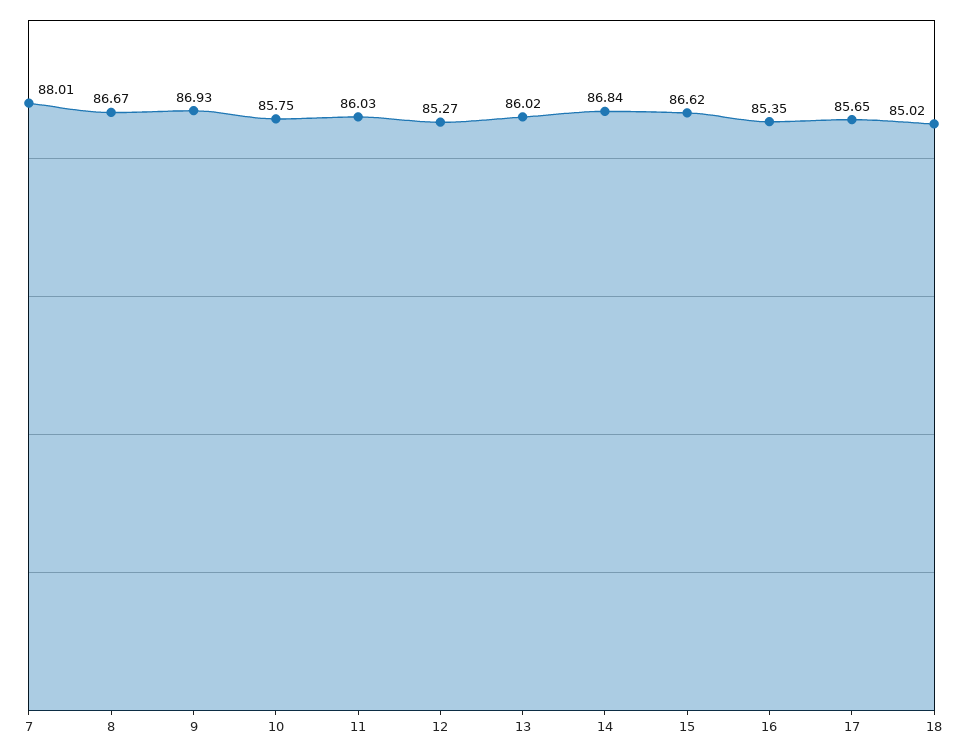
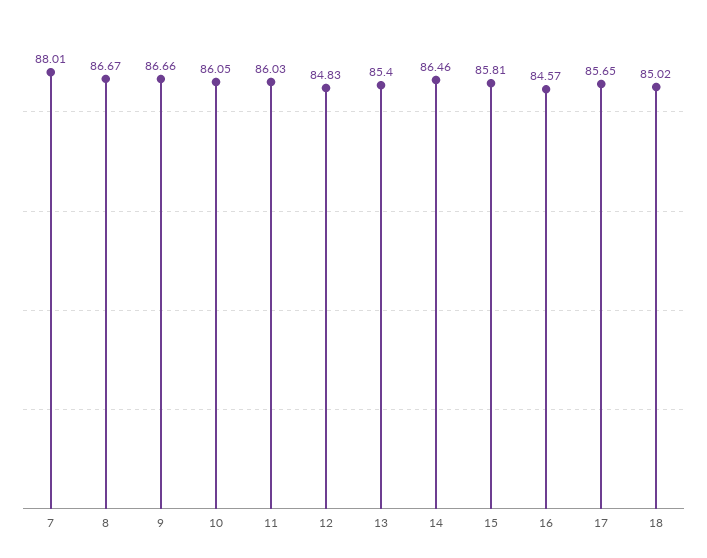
9: 86.93 -> 86.66
10: 85.75 -> 86.05
12: 85.27 -> 84.83
13: 86.02 -> 85.4
14: 86.84 -> 86.46
15: 86.62 -> 85.81
16: 85.35 -> 84.57

